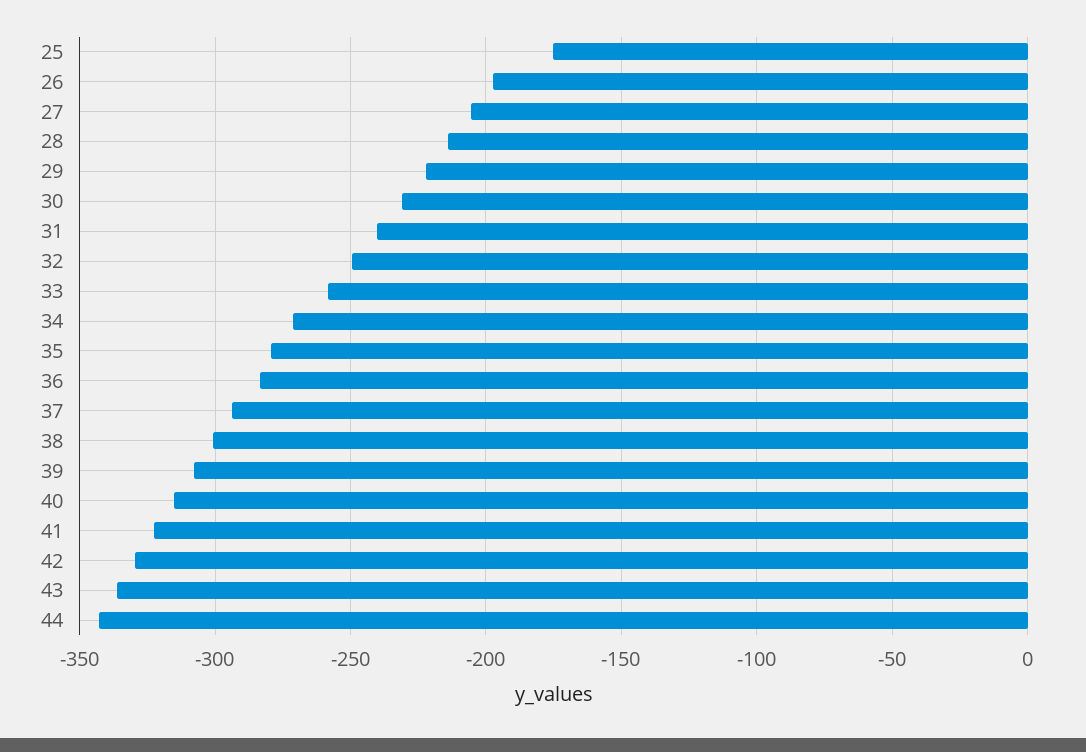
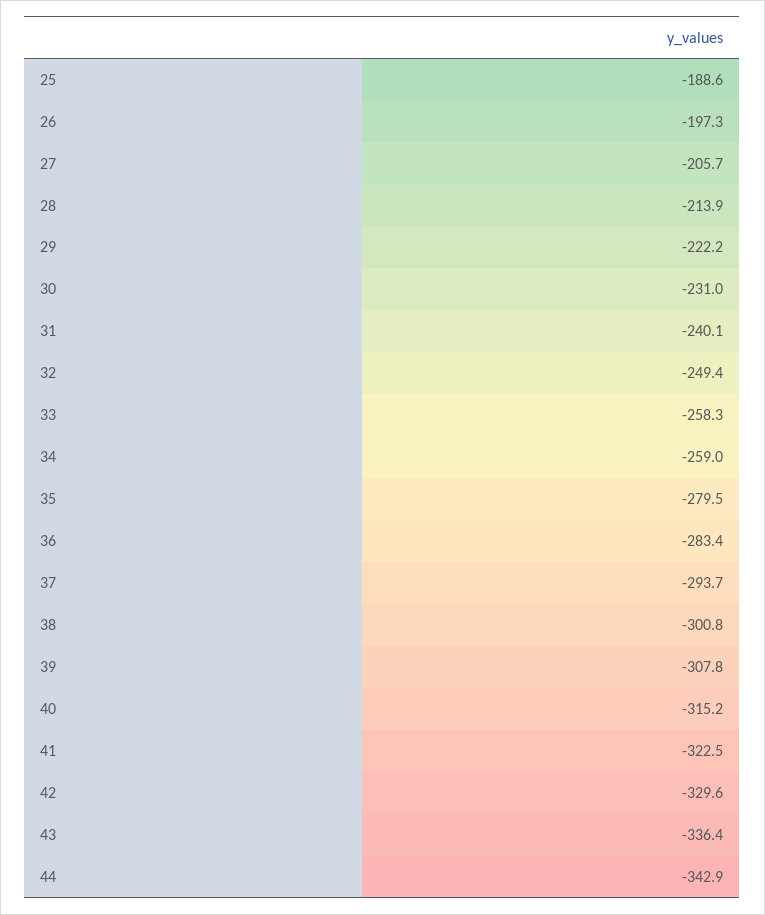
25: -175 -> -188.6
34: -270 -> -259

